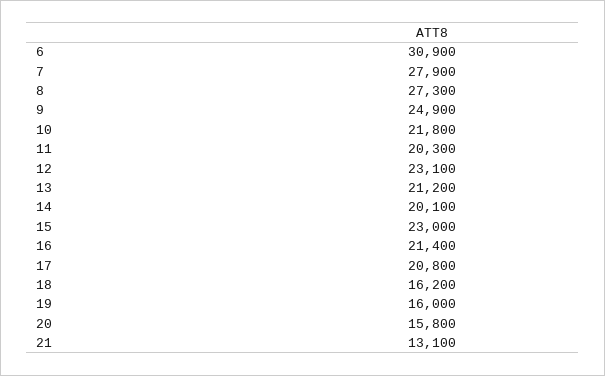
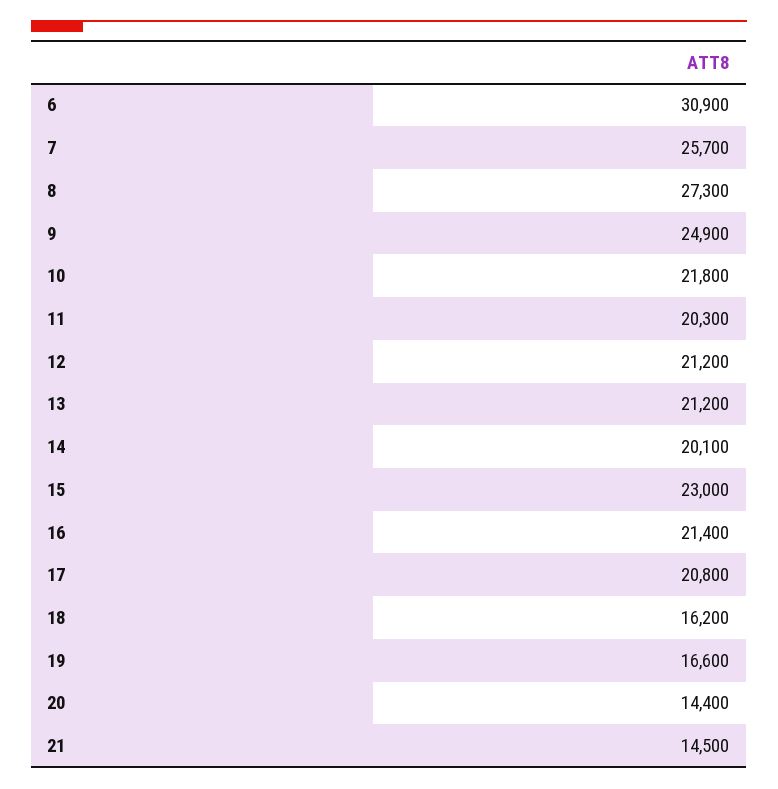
7: 27900 -> 25700
12: 23100 -> 21200
19: 16000 -> 16600
20: 15800 -> 14400
21: 13100 -> 14500

